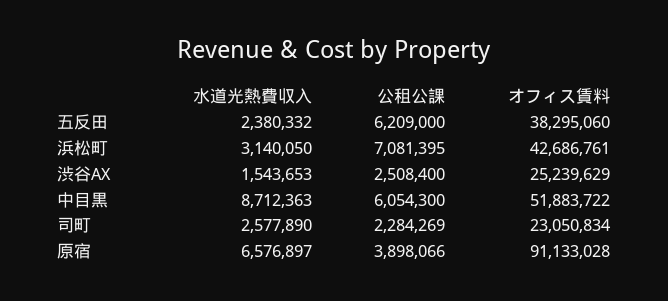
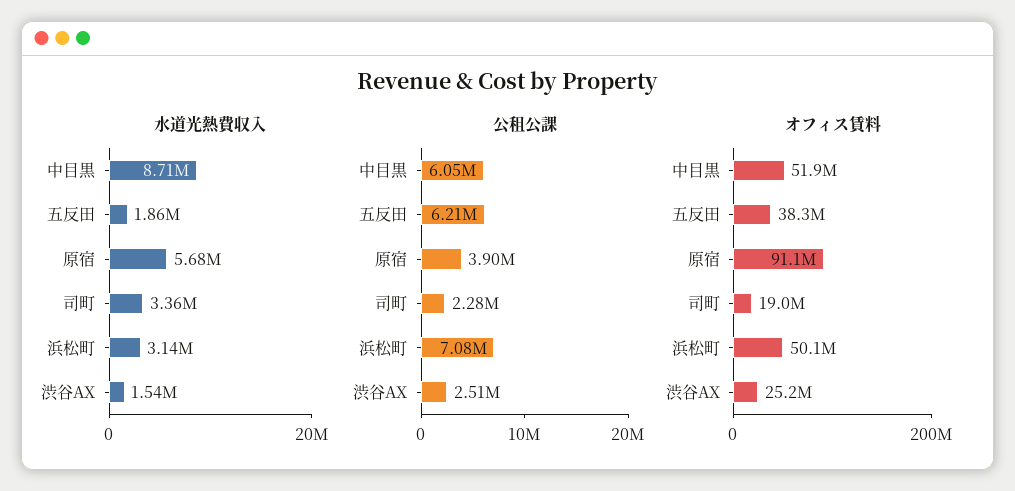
水道光熱費収入, 五反田: 2380332 -> 1860000
オフィス賃料, 浜松町: 42686761 -> 50100000
水道光熱費収入, 司町: 2577890 -> 3360000
オフィス賃料, 司町: 23050834 -> 19000000
水道光熱費収入, 原宿: 6576897 -> 5680000

